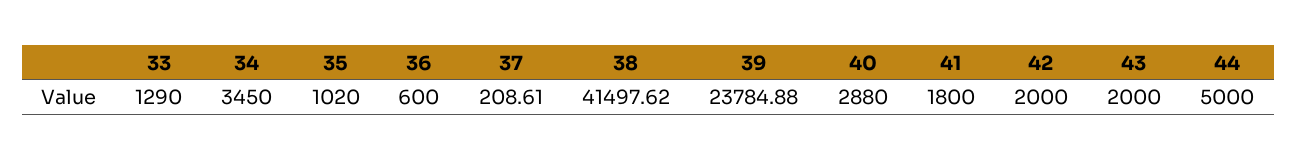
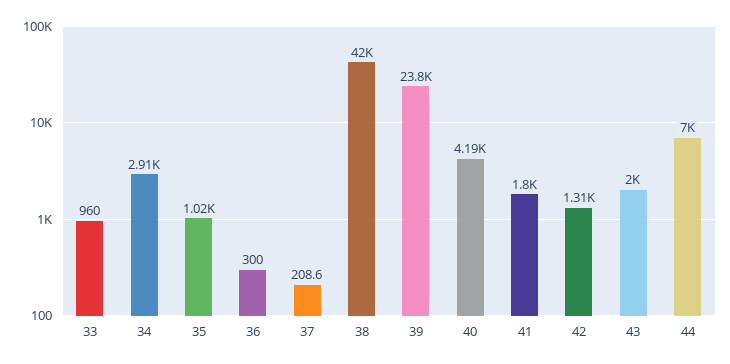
33: 1290 -> 960
34: 3450 -> 2910
36: 600 -> 300
38: 41497.62 -> 42000
40: 2880 -> 4190
42: 2000 -> 1310
44: 5000 -> 7000

